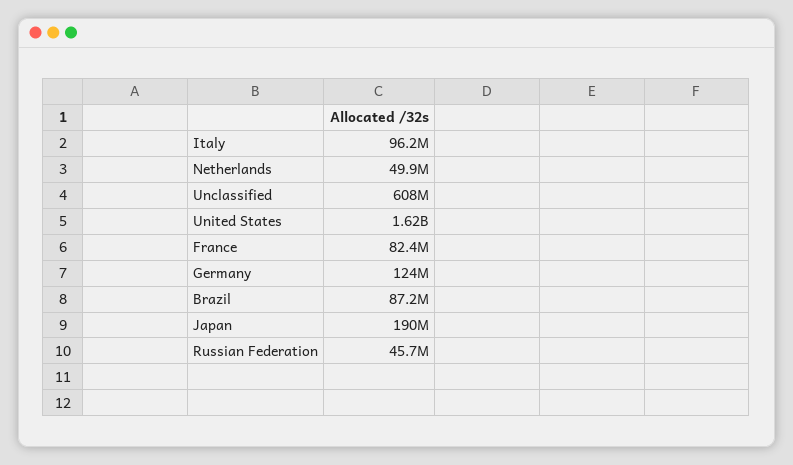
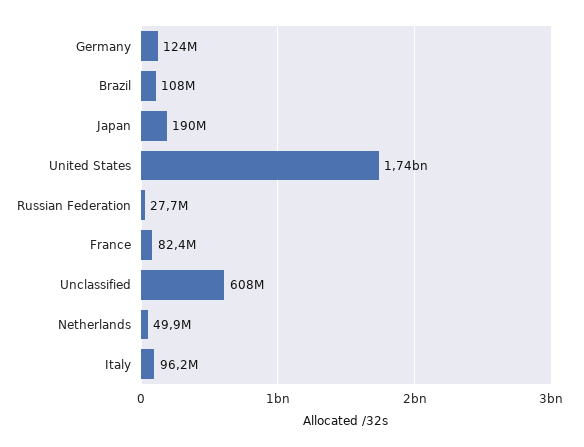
United States: 1620000000 -> 1740000000
Brazil: 87200000 -> 108000000
Russian Federation: 45700000 -> 27700000

